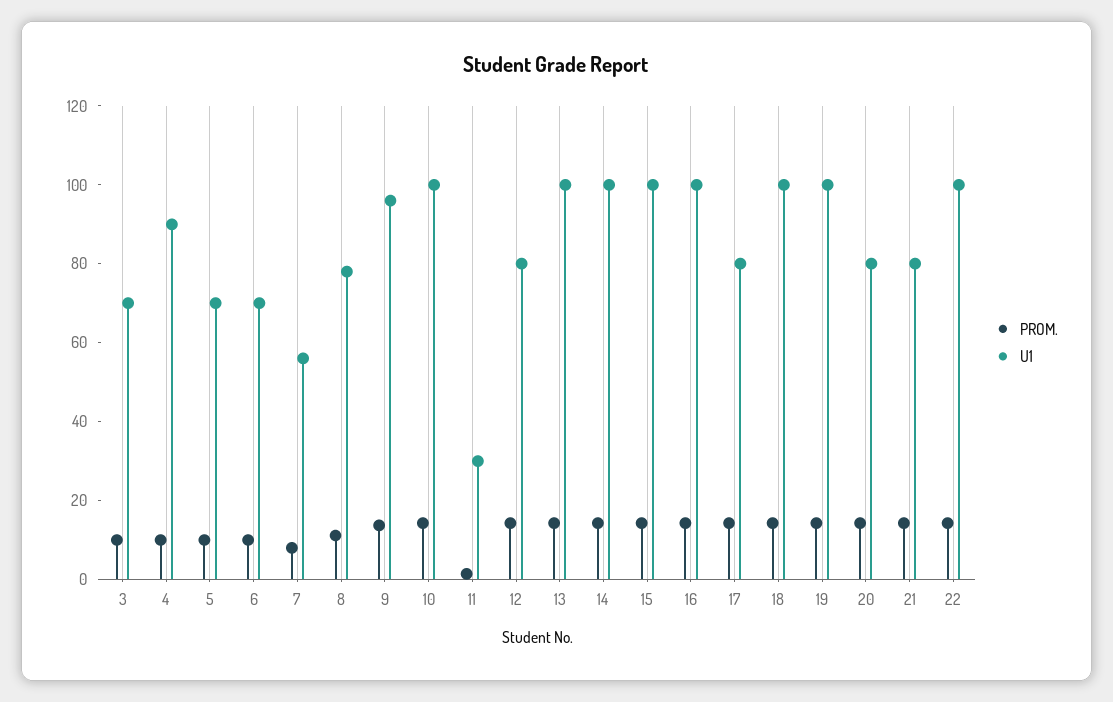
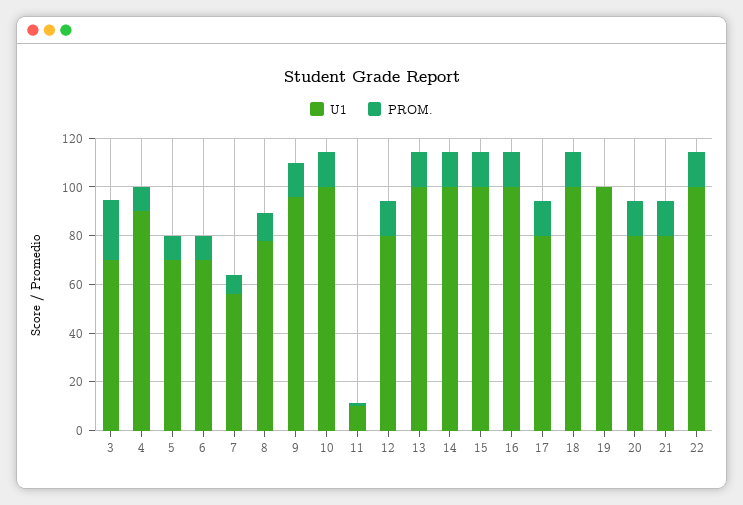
PROM., 3: 10 -> 25
U1, 11: 30 -> 10
PROM., 19: 15 -> 0

